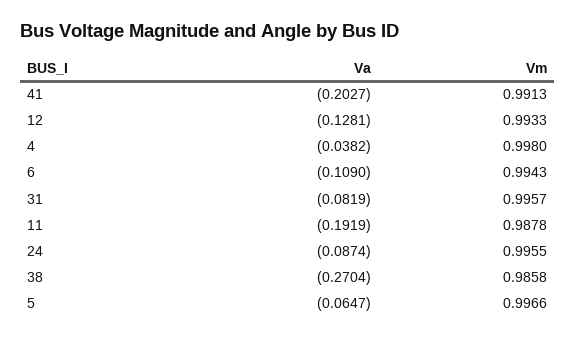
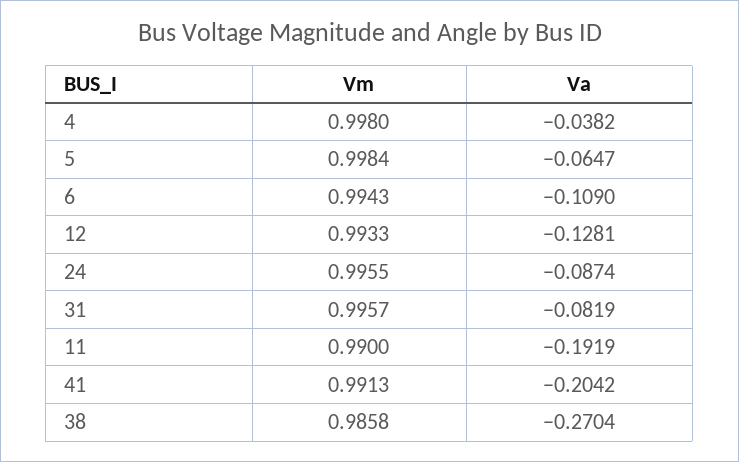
Va, 41: -0.2027 -> -0.2042
Vm, 11: 0.9878 -> 0.99
Vm, 5: 0.9966 -> 0.9984

